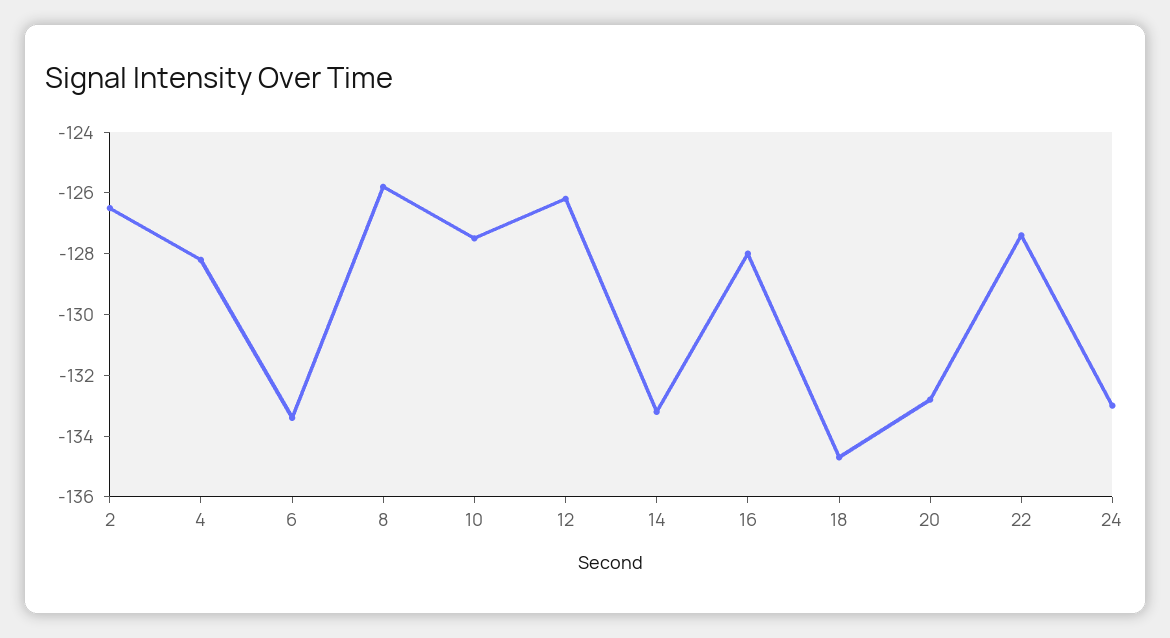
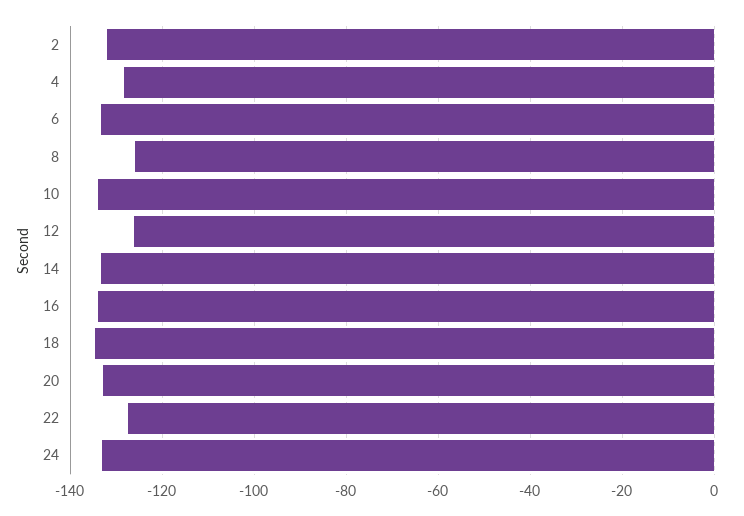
2: -126.5 -> -132
10: -127.5 -> -134
16: -128 -> -134

